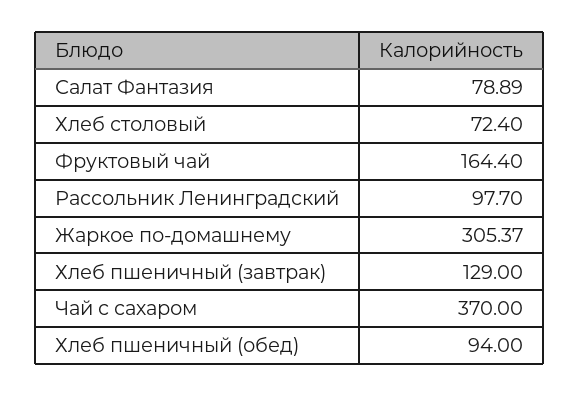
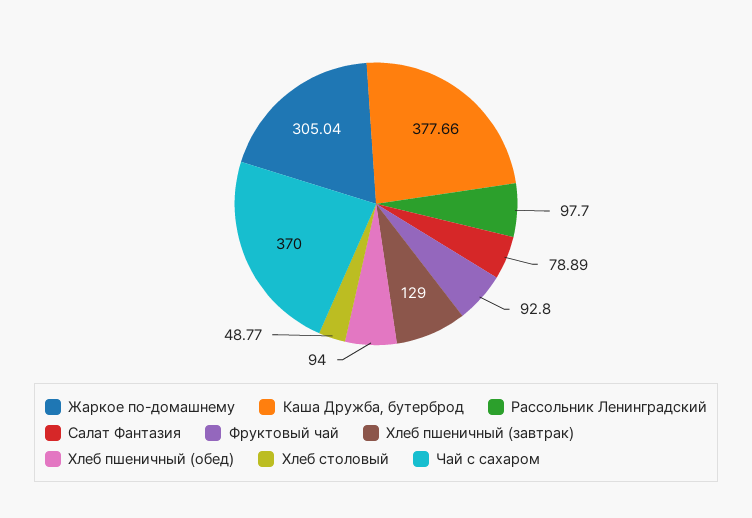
Хлеб столовый: 72.4 -> 48.77
Фруктовый чай: 164.4 -> 92.8
Жаркое по-домашнему: 305.37 -> 305.04
Каша Дружба, бутерброд: none -> 377.66

